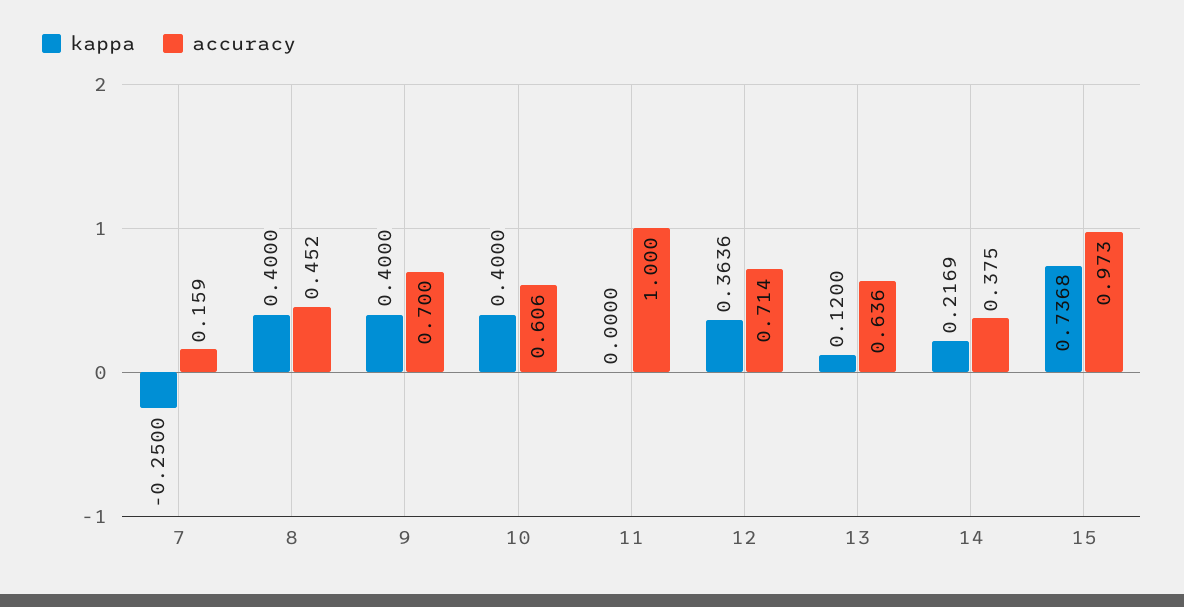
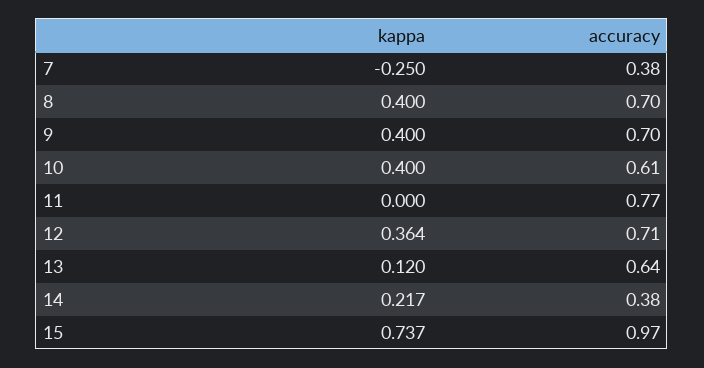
accuracy, 7: 0.159 -> 0.38
accuracy, 8: 0.452 -> 0.7
accuracy, 11: 1 -> 0.77

